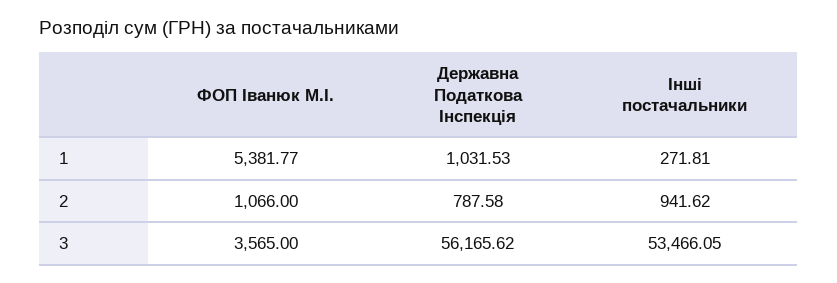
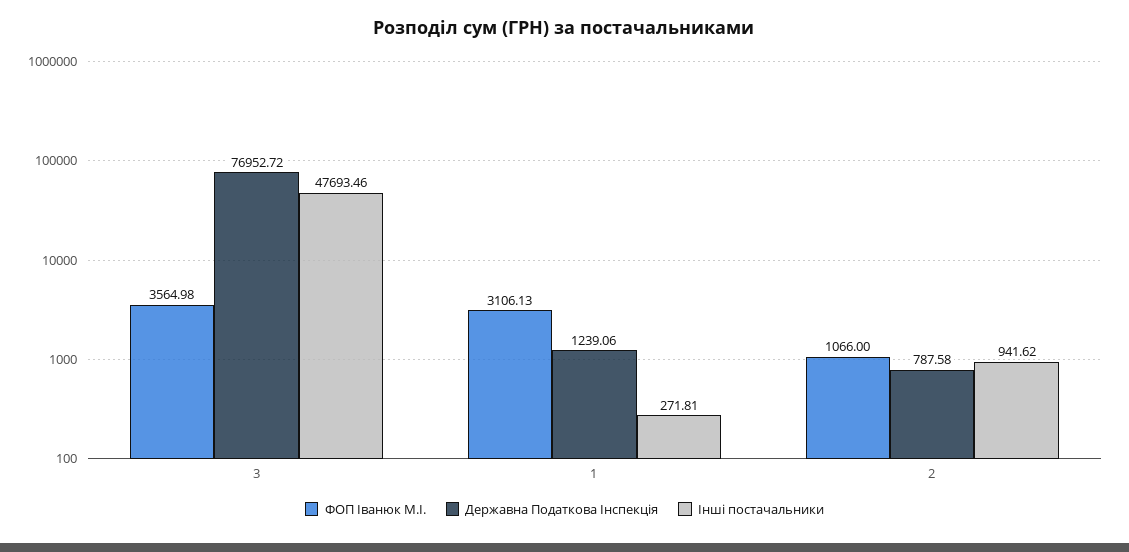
ФОП Іванюк М.І., 1: 5381.77 -> 3106.13
Державна Податкова Інспекція, 1: 1031.53 -> 1239.06
ФОП Іванюк М.І., 3: 3565 -> 3564.98
Державна Податкова Інспекція, 3: 56165.62 -> 76952.72
Інші постачальники, 3: 53466.05 -> 47693.46

